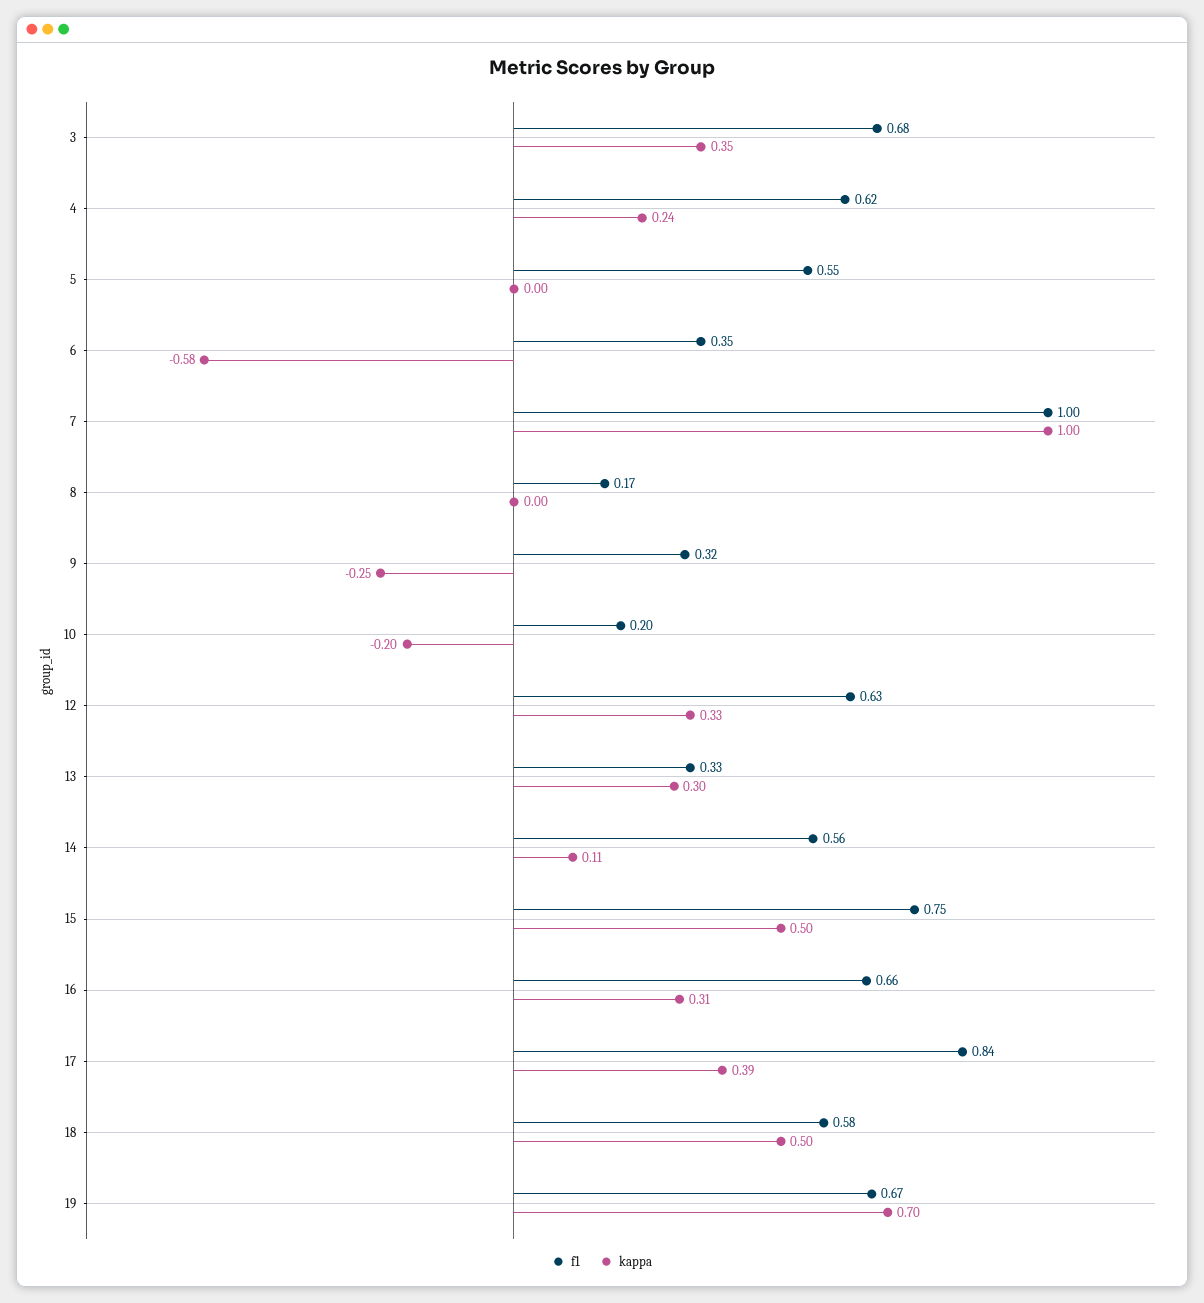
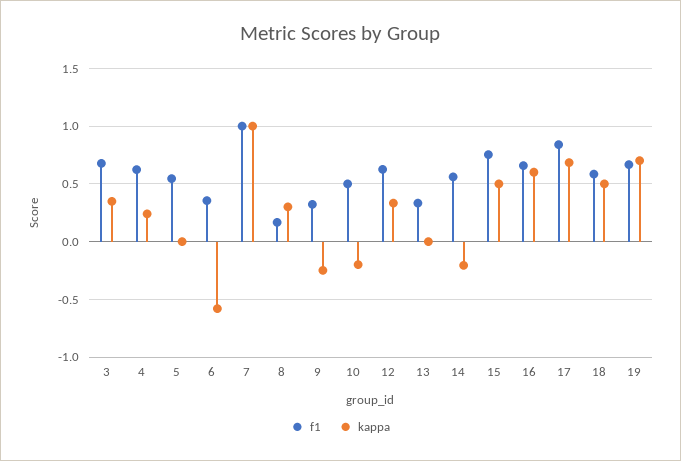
kappa, 8: 0 -> 0.3
f1, 10: 0.2 -> 0.5
kappa, 13: 0.3 -> 0
kappa, 14: 0.11 -> -0.2
kappa, 16: 0.31 -> 0.6
kappa, 17: 0.39 -> 0.7

